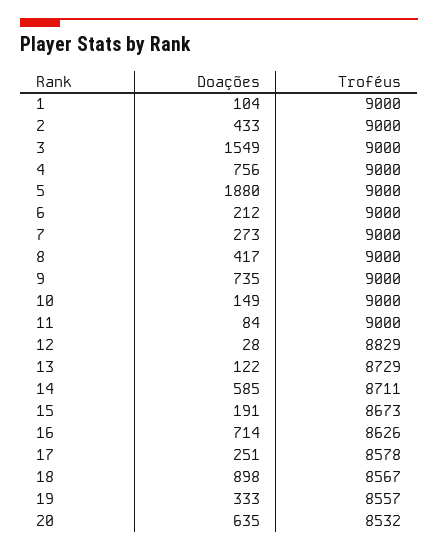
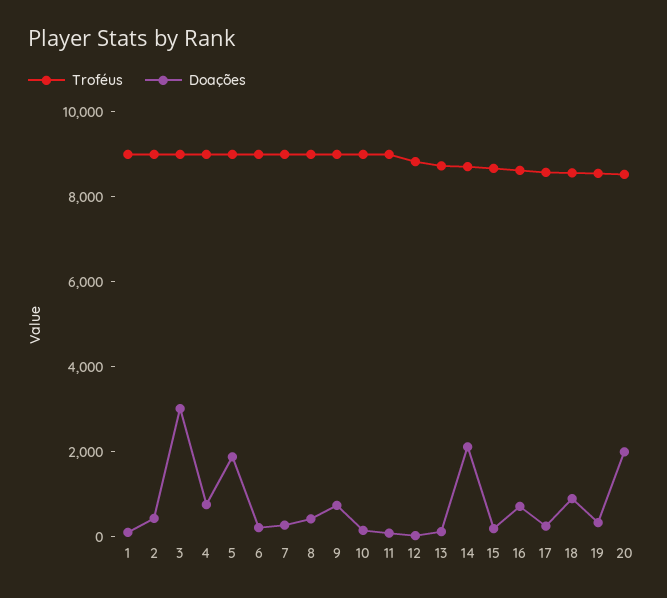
Doações, 3: 1549 -> 3000
Doações, 14: 585 -> 2000
Doações, 20: 635 -> 2000

